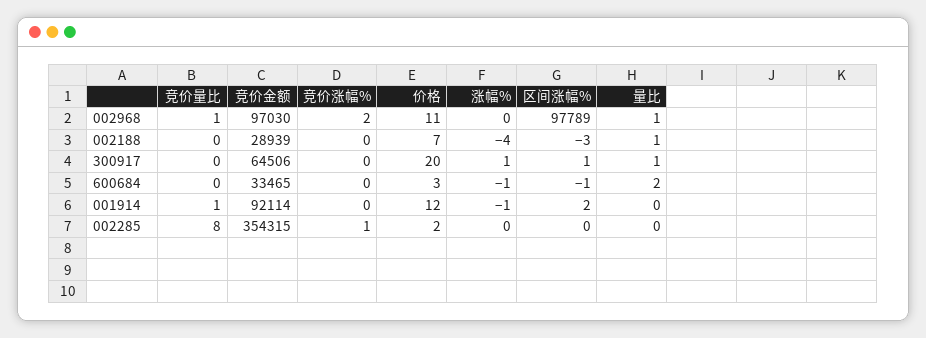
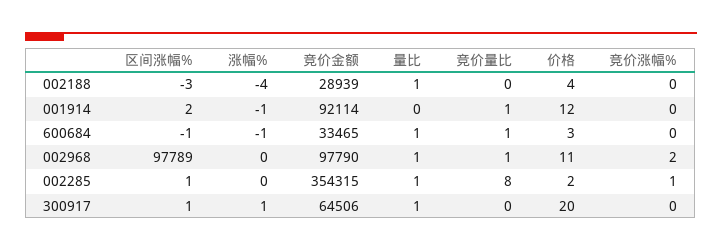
竞价金额, 002968: 97030 -> 97790
价格, 002188: 7 -> 4
竞价量比, 600684: 0 -> 1
量比, 600684: 2 -> 1
区间涨幅%, 002285: 0 -> 1
量比, 002285: 0 -> 1

